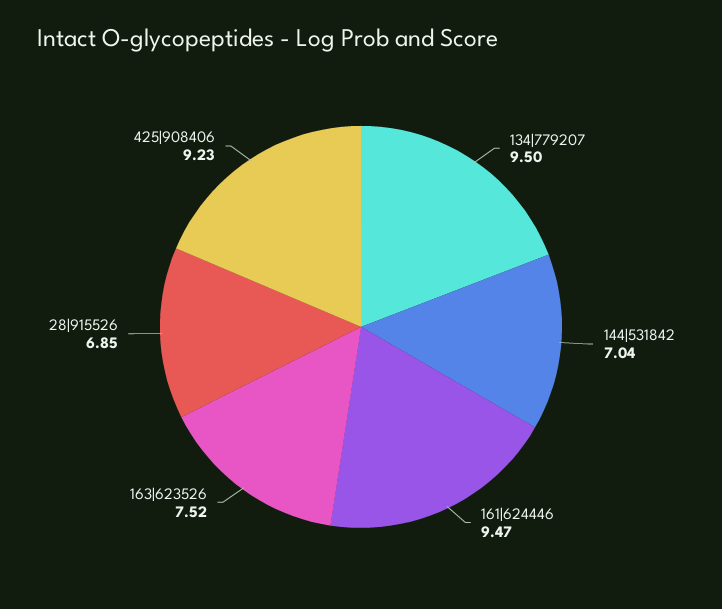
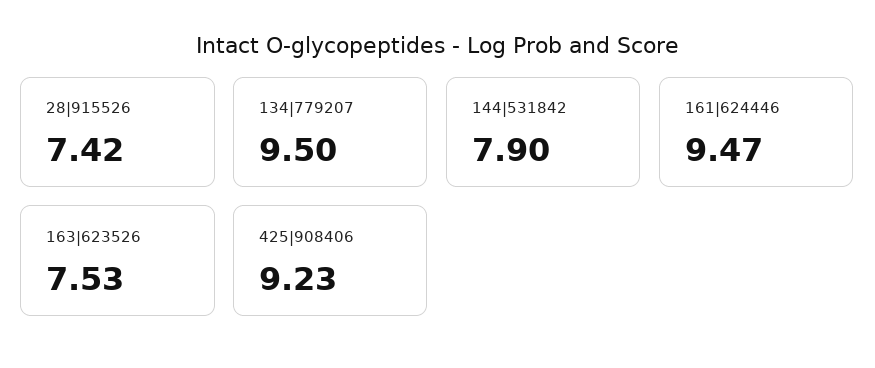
144|531842: 7.04 -> 7.9
163|623526: 7.52 -> 7.53
28|915526: 6.85 -> 7.42

